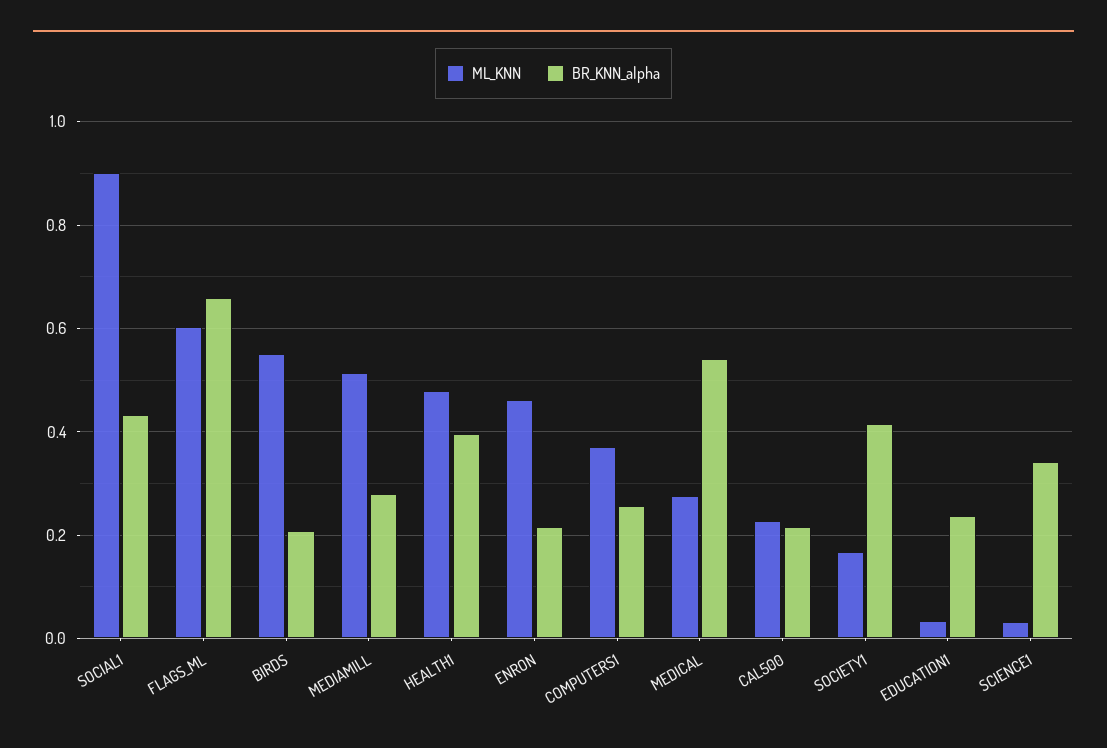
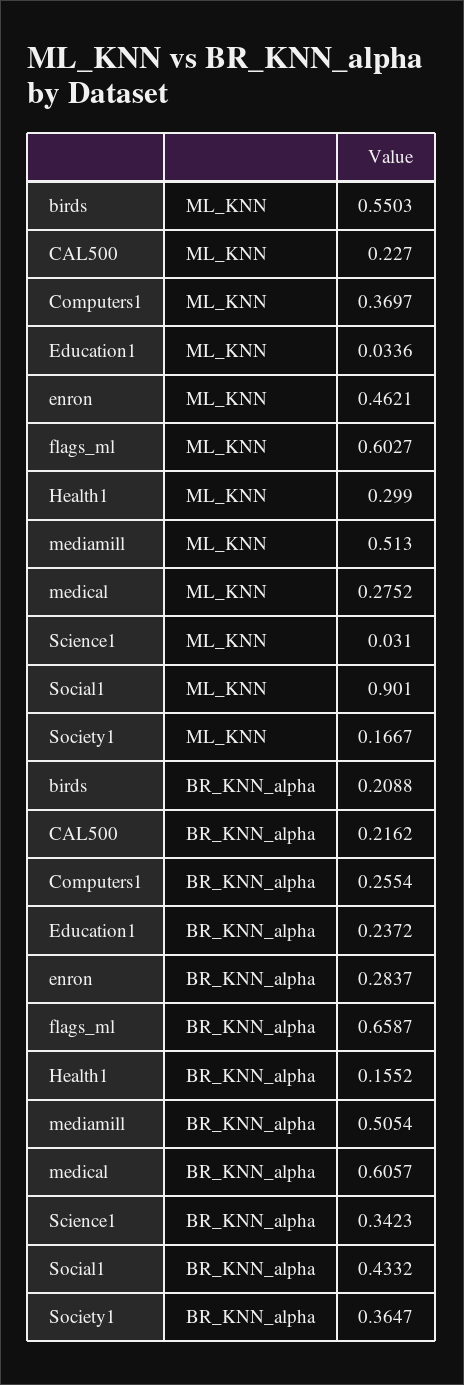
BR_KNN_alpha, MEDIAMILL: 0.28 -> 0.5054
ML_KNN, HEALTH1: 0.48 -> 0.299
BR_KNN_alpha, HEALTH1: 0.4 -> 0.1552
BR_KNN_alpha, ENRON: 0.22 -> 0.2837
BR_KNN_alpha, MEDICAL: 0.54 -> 0.6057
BR_KNN_alpha, SOCIETY1: 0.42 -> 0.3647

